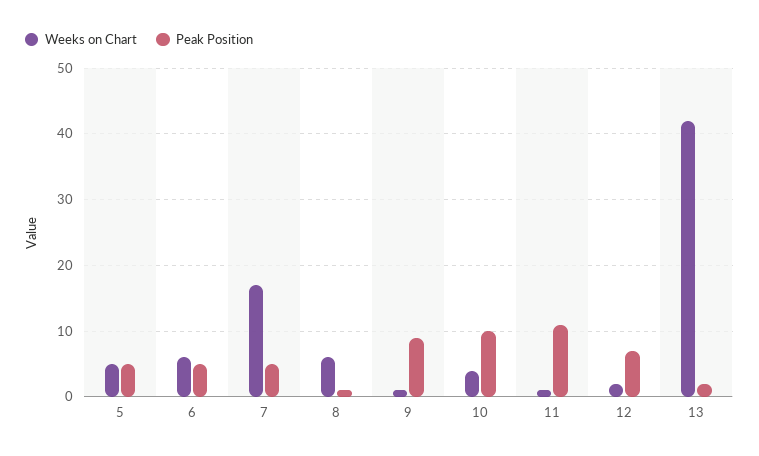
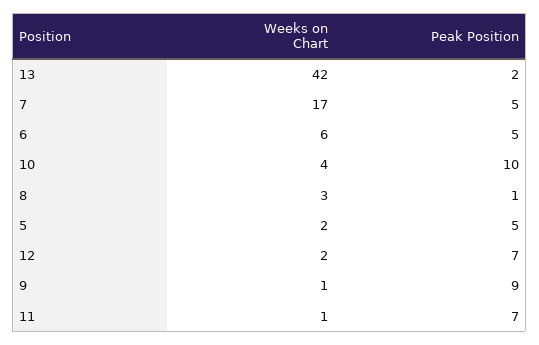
Weeks on Chart, 5: 5 -> 2
Weeks on Chart, 8: 6 -> 3
Peak Position, 11: 11 -> 7

